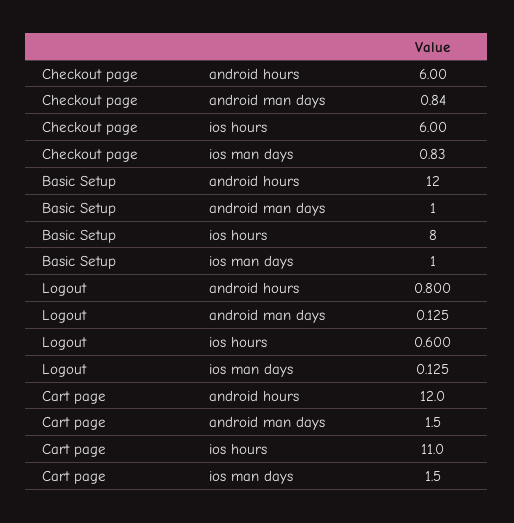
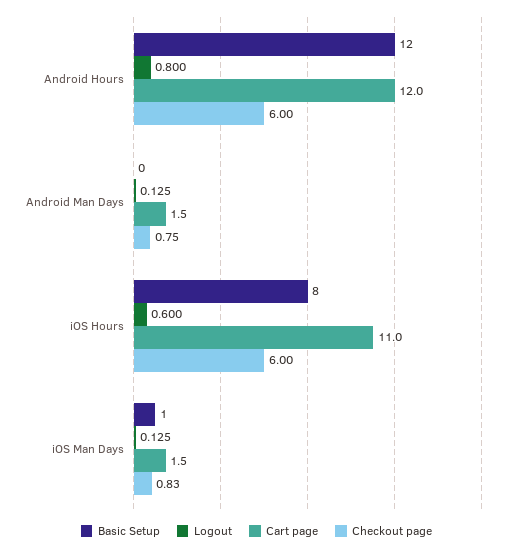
Checkout page, android man days: 0.84 -> 0.75
Basic Setup, android man days: 1 -> 0

